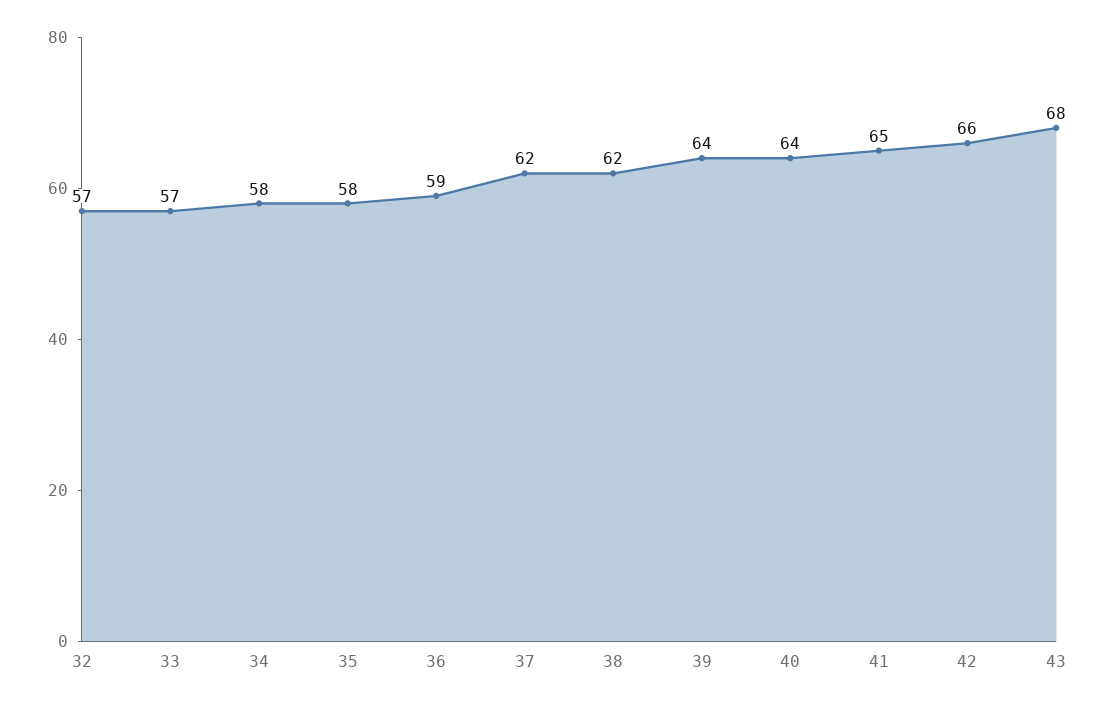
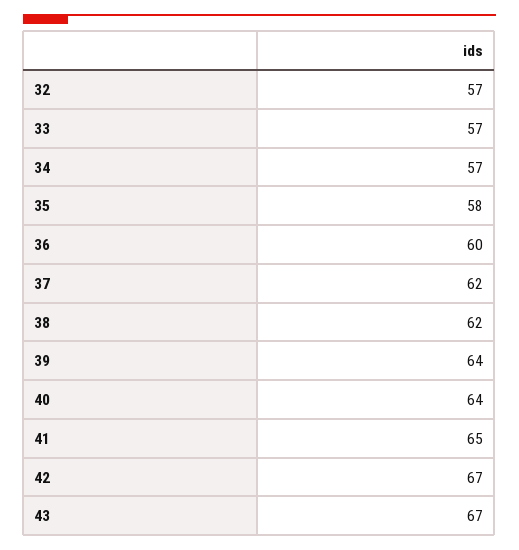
34: 58 -> 57
36: 59 -> 60
42: 66 -> 67
43: 68 -> 67

